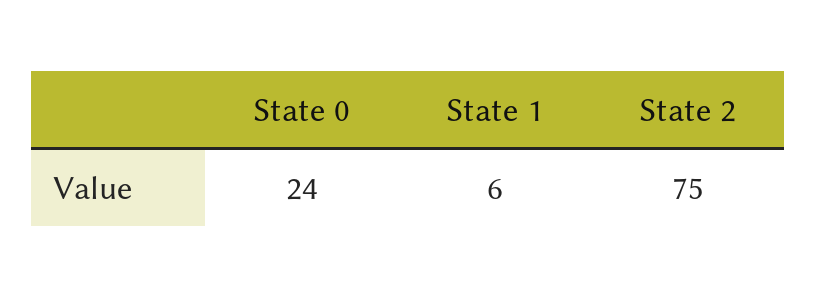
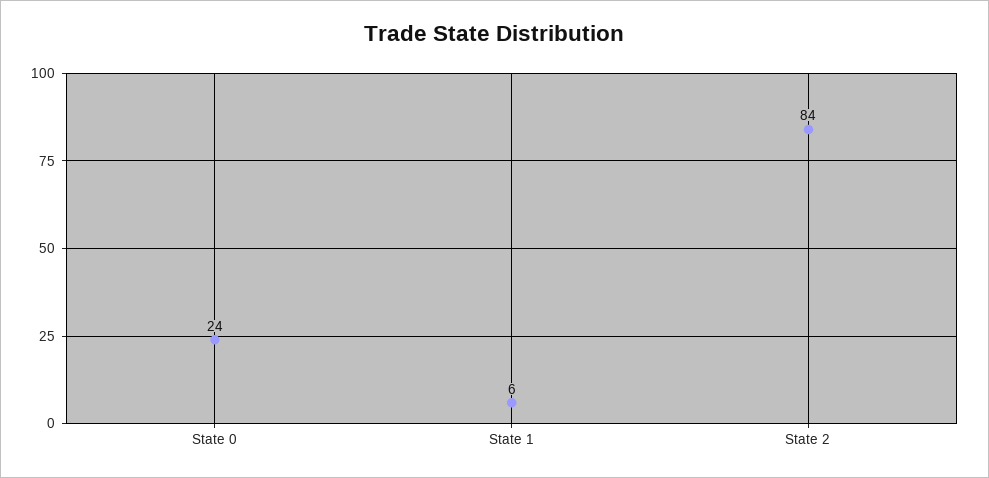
State 2: 75 -> 84

